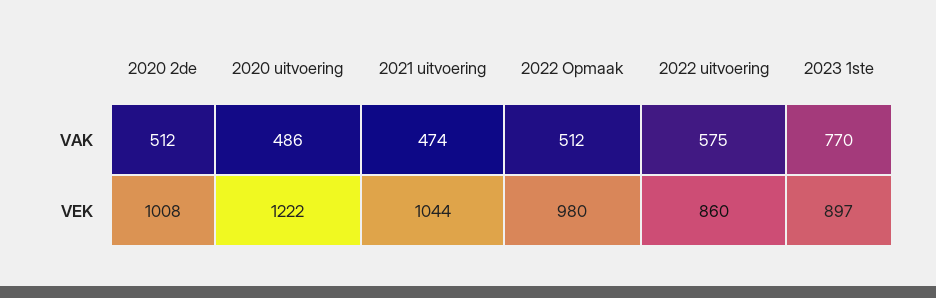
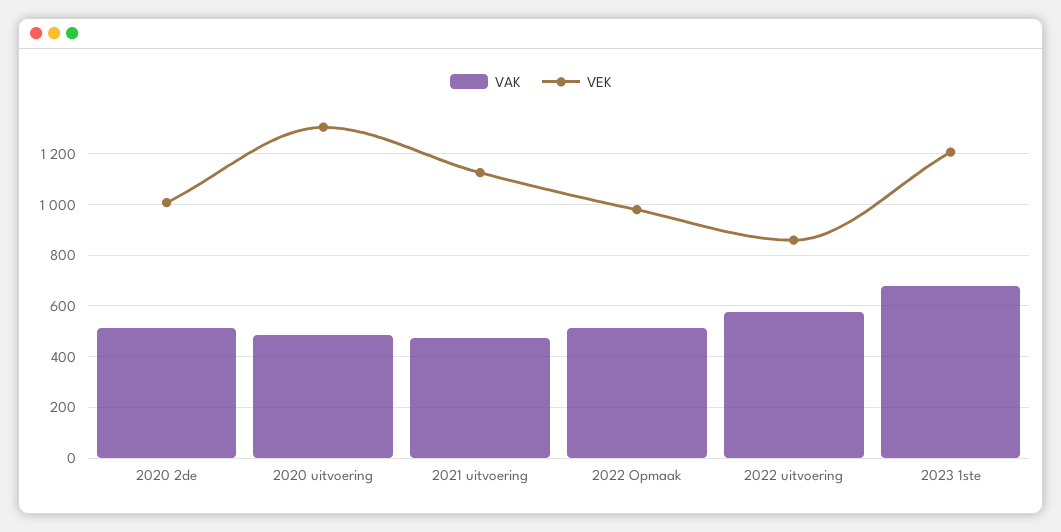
VAK, 2023 1ste: 770 -> 675
VEK, 2020 uitvoering: 1222 -> 1300
VEK, 2021 uitvoering: 1044 -> 1125
VEK, 2023 1ste: 897 -> 1200

